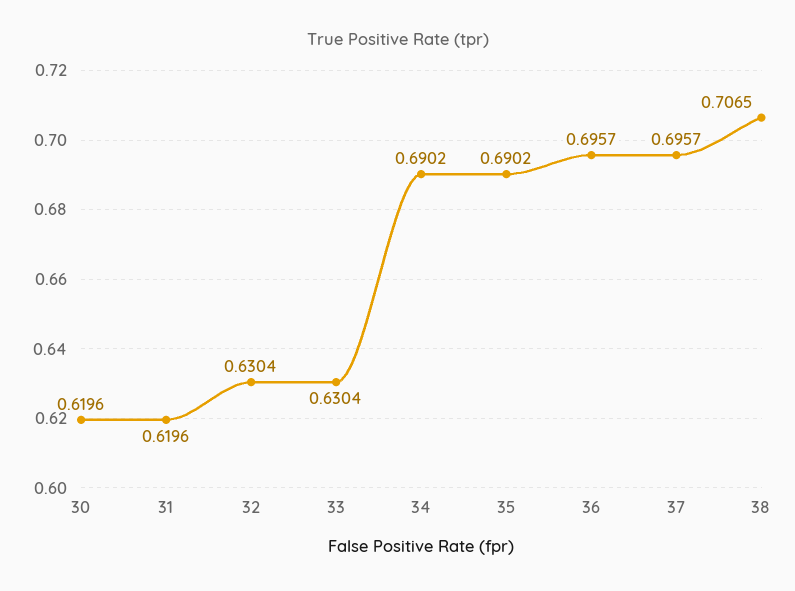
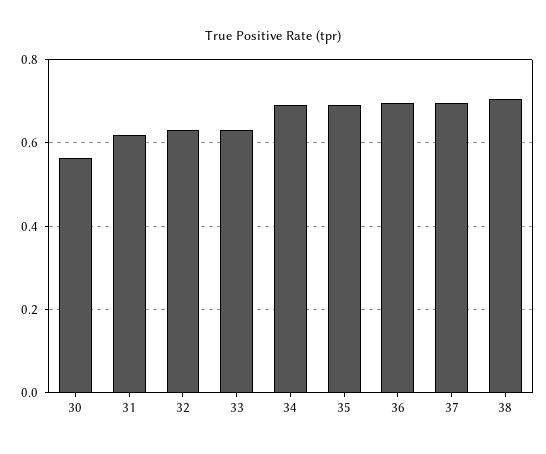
30: 0.6196 -> 0.56

